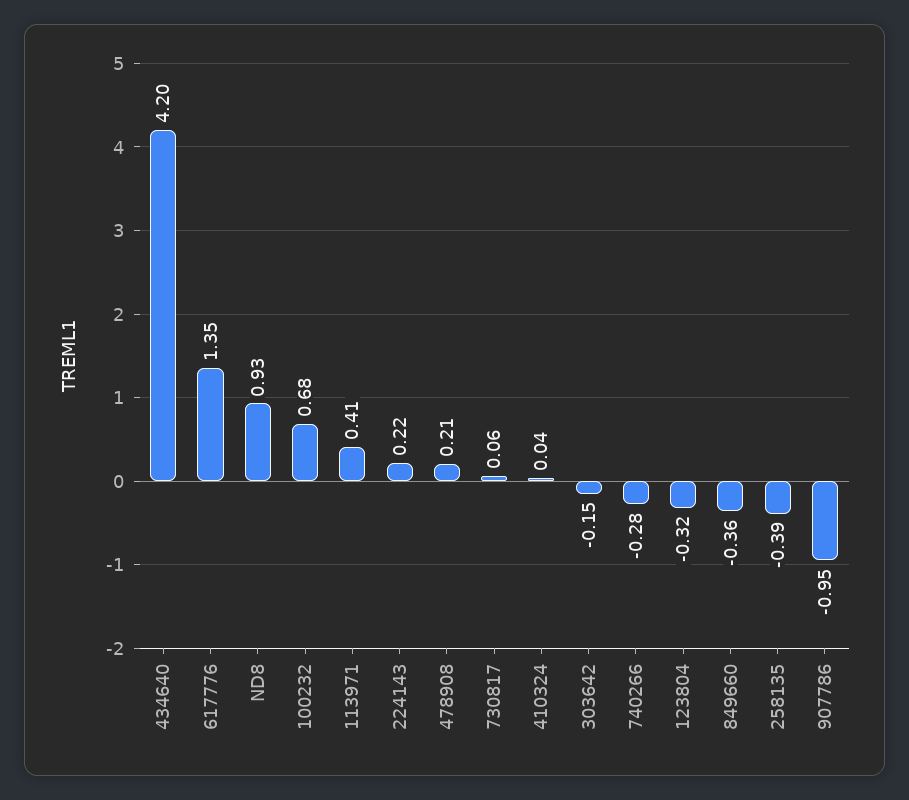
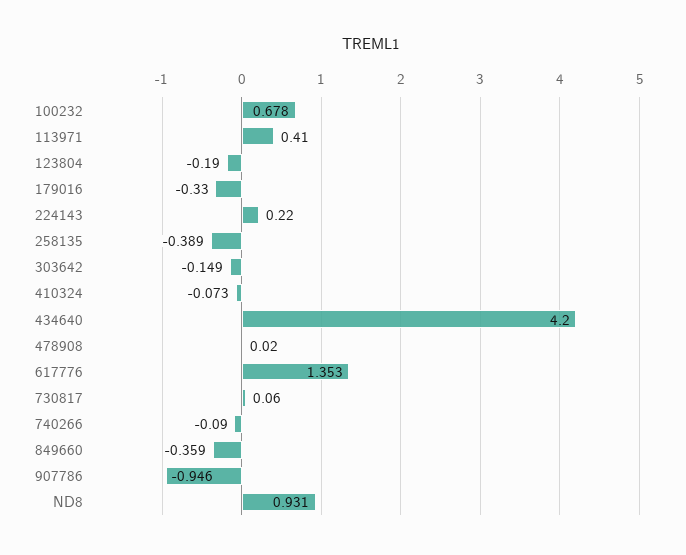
478908: 0.21 -> 0.02
410324: 0.04 -> -0.073
740266: -0.28 -> -0.09
123804: -0.32 -> -0.19
179016: none -> -0.33

